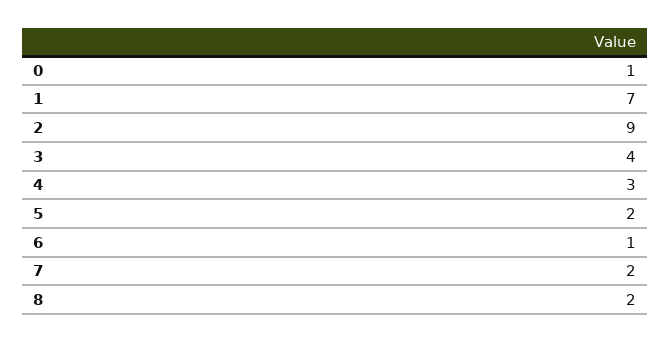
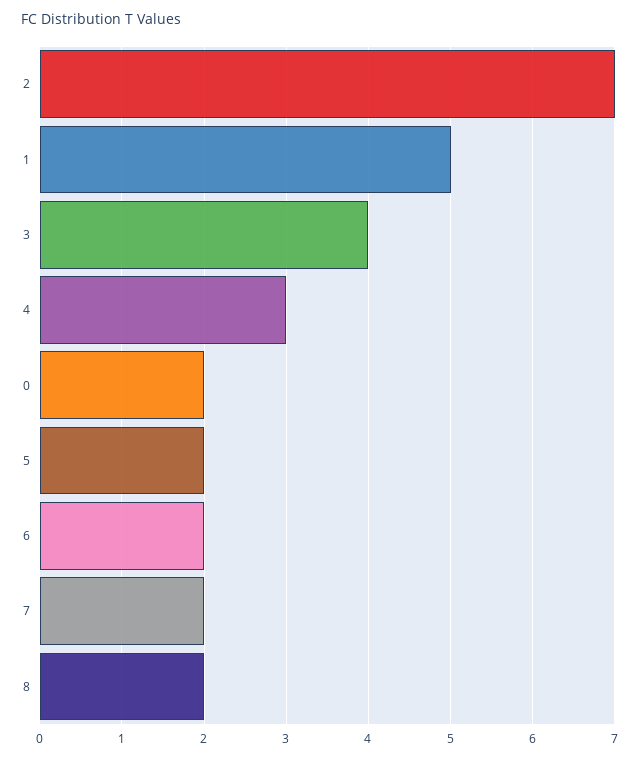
0: 1 -> 2
1: 7 -> 5
2: 9 -> 7
6: 1 -> 2

